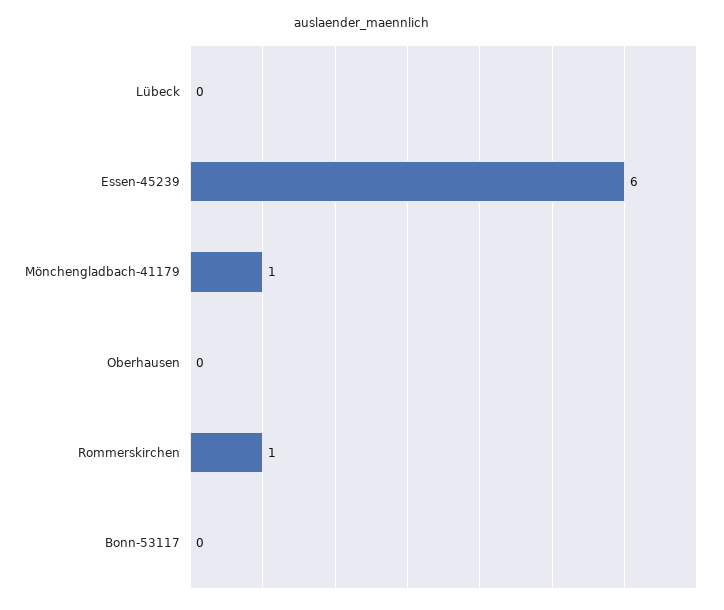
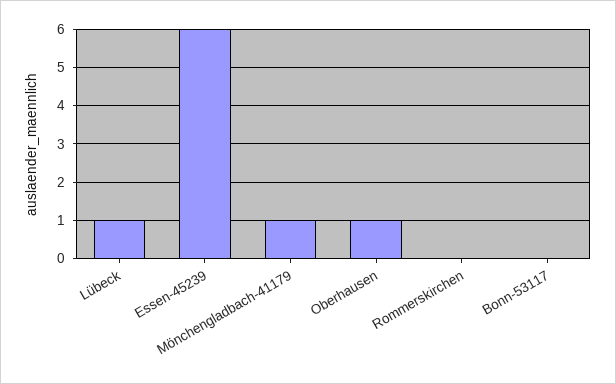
Lübeck: 0 -> 1
Oberhausen: 0 -> 1
Rommerskirchen: 1 -> 0

